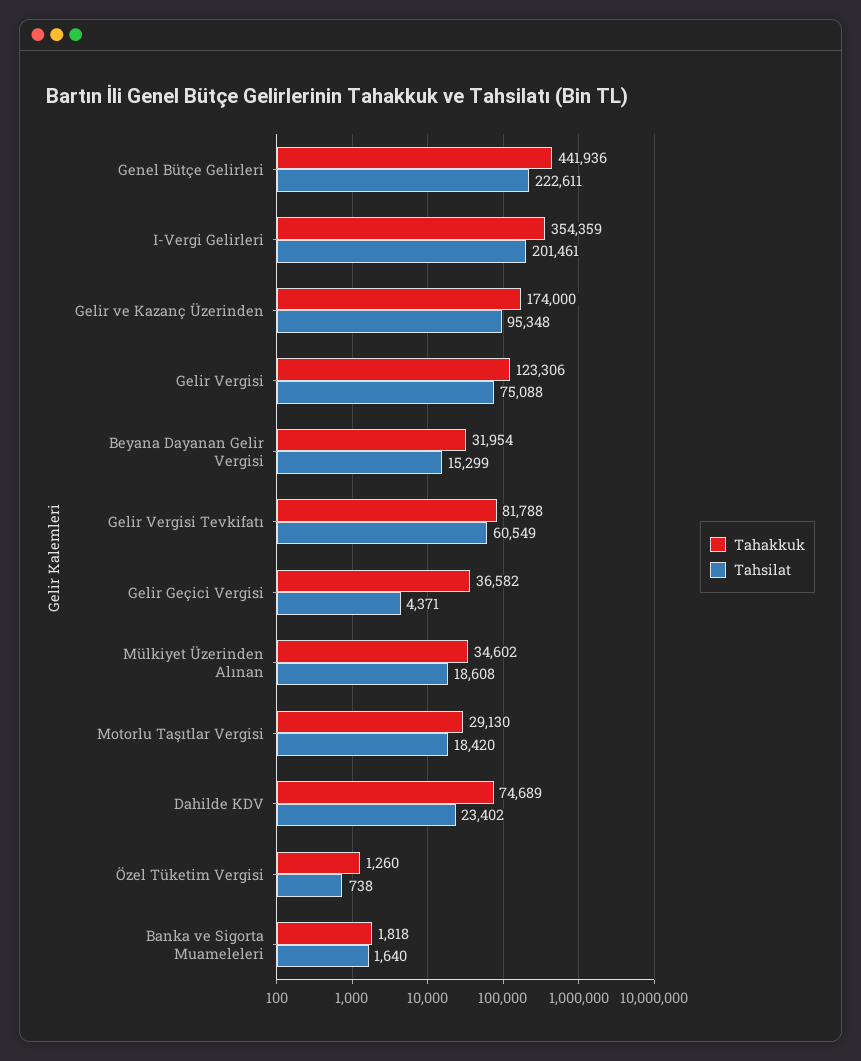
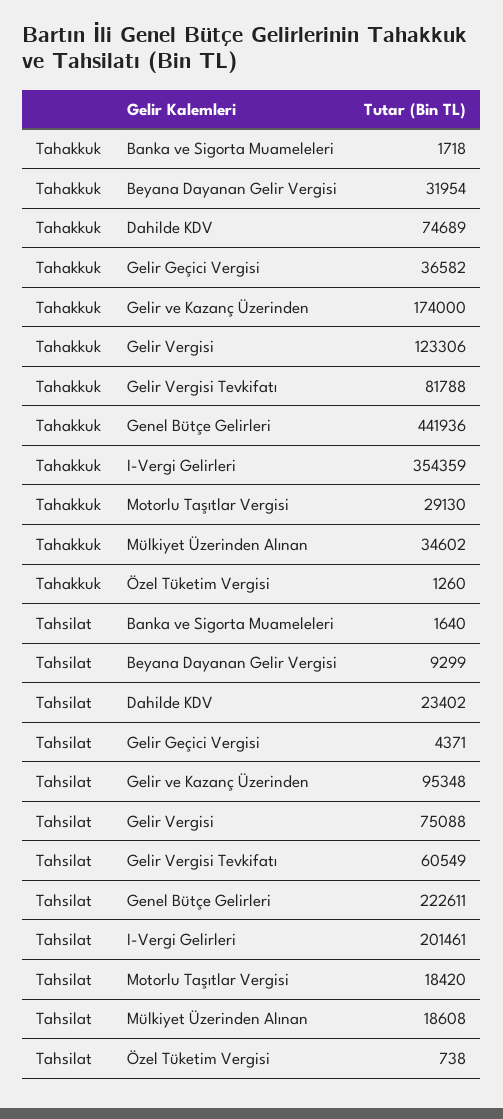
Tahsilat, Beyana Dayanan Gelir Vergisi: 15299 -> 9299
Tahakkuk, Banka ve Sigorta Muameleleri: 1818 -> 1718

